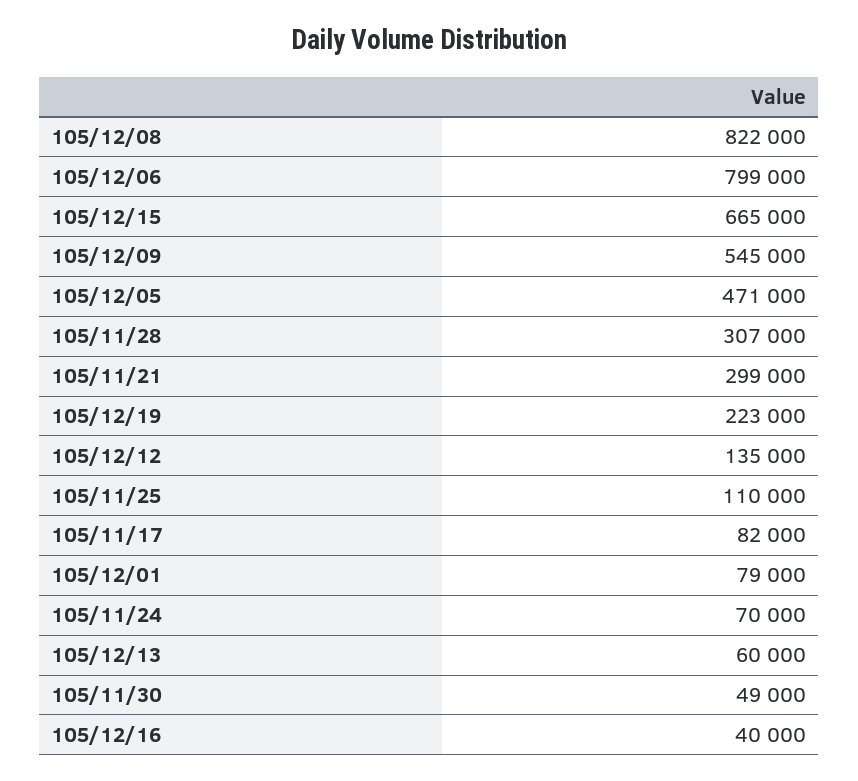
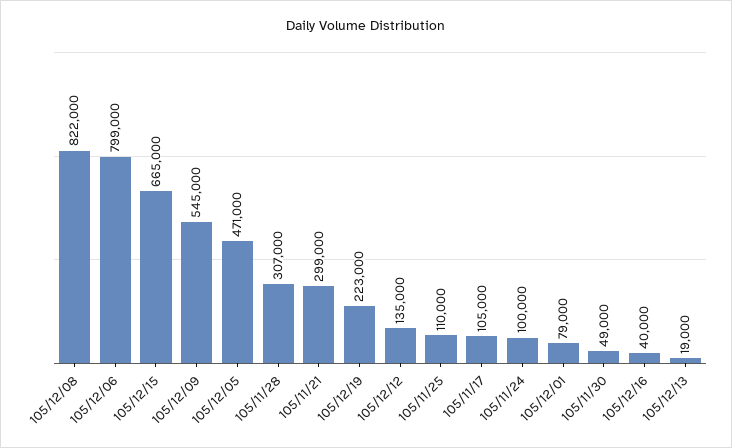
105/11/17: 82000 -> 105000
105/11/24: 70000 -> 100000
105/12/13: 60000 -> 19000

